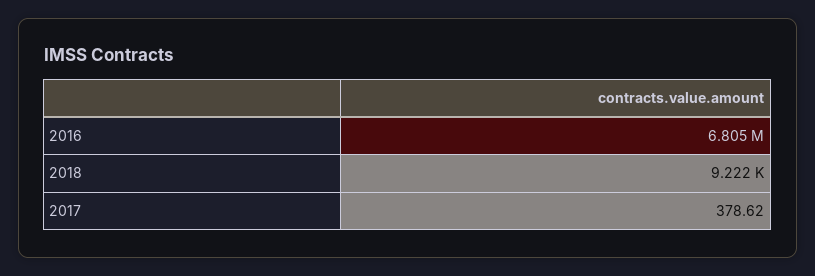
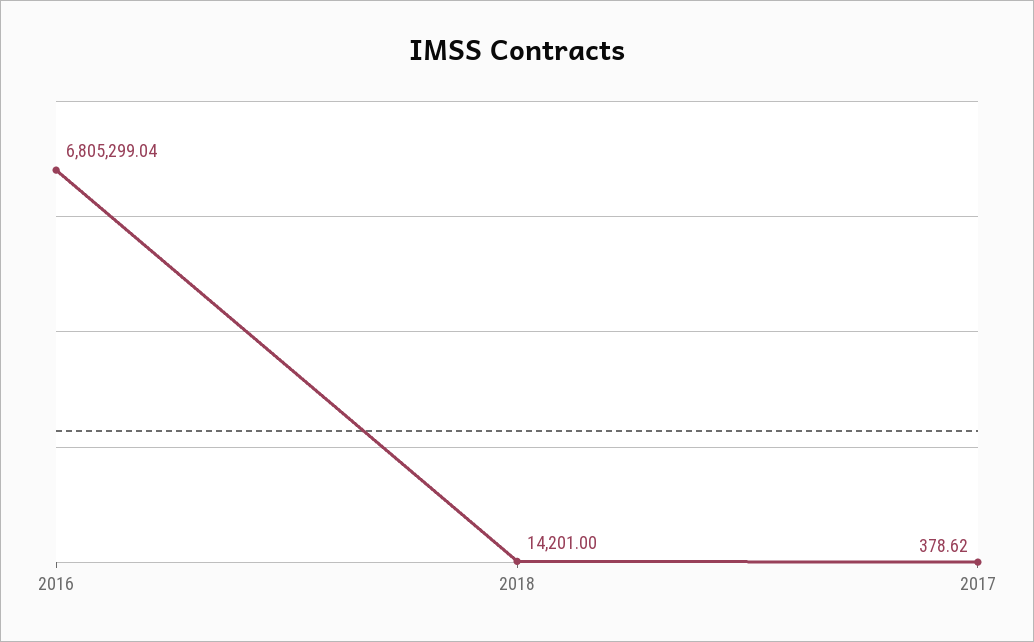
2018: 9222 -> 14201

